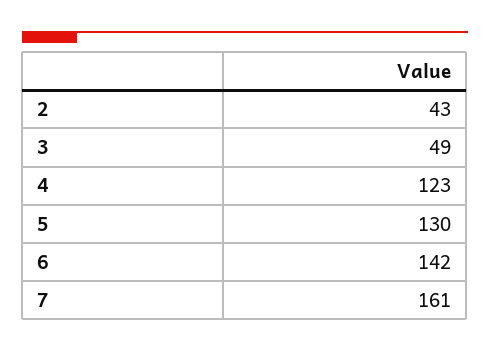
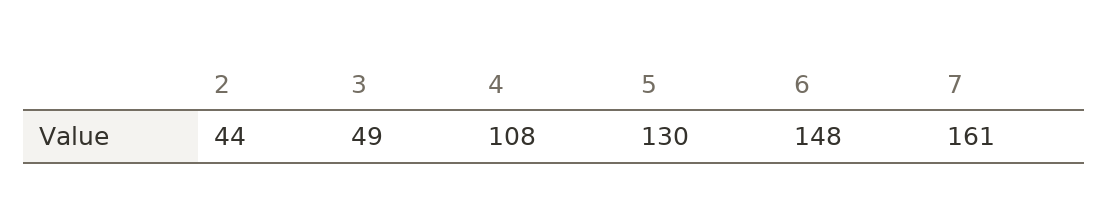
2: 43 -> 44
4: 123 -> 108
6: 142 -> 148

